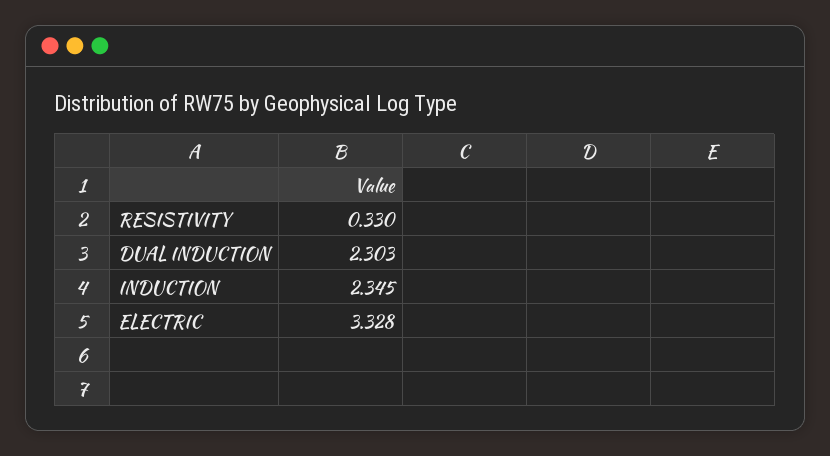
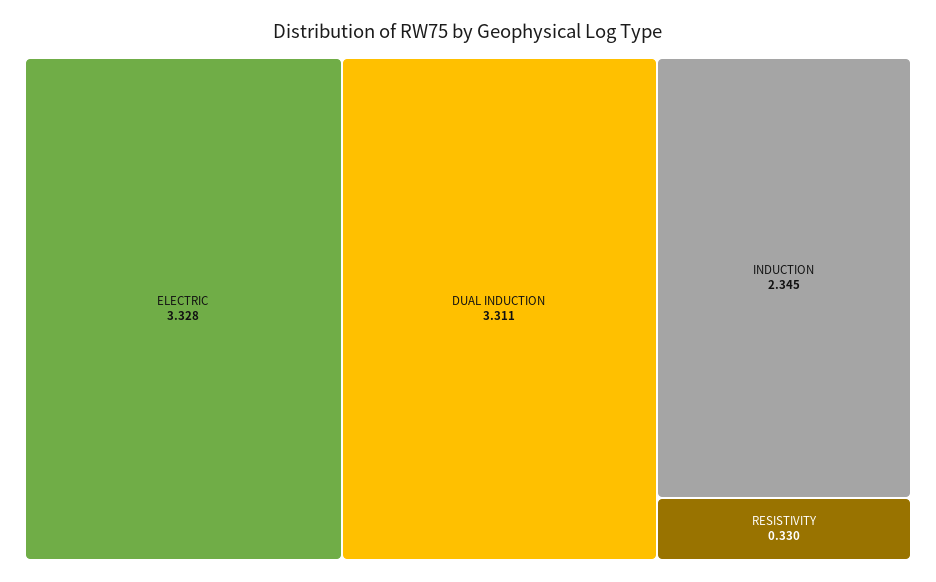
DUAL INDUCTION: 2.303 -> 3.311

